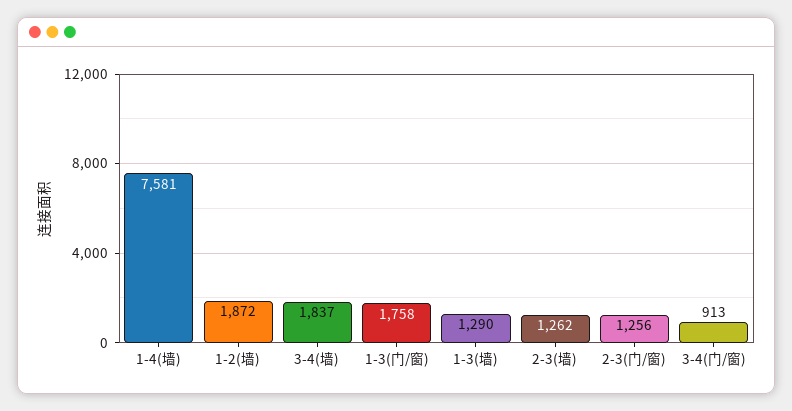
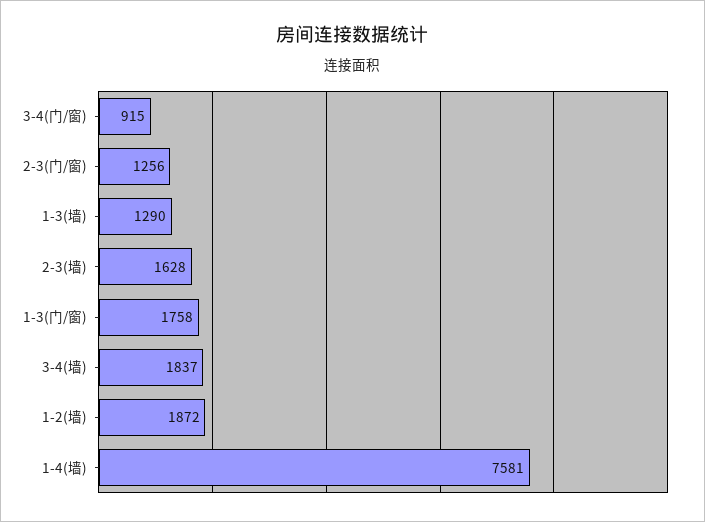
2-3(墙): 1262 -> 1628
3-4(门/窗): 913 -> 915

